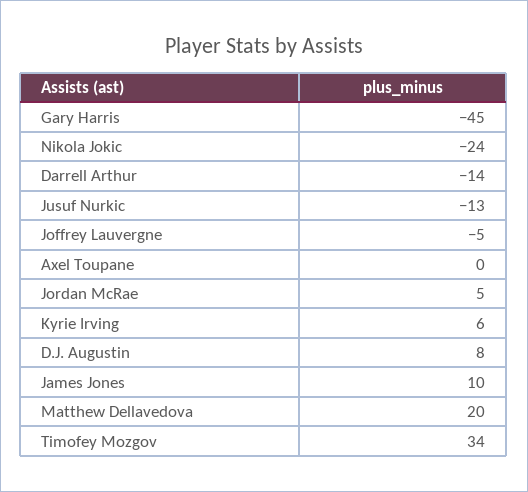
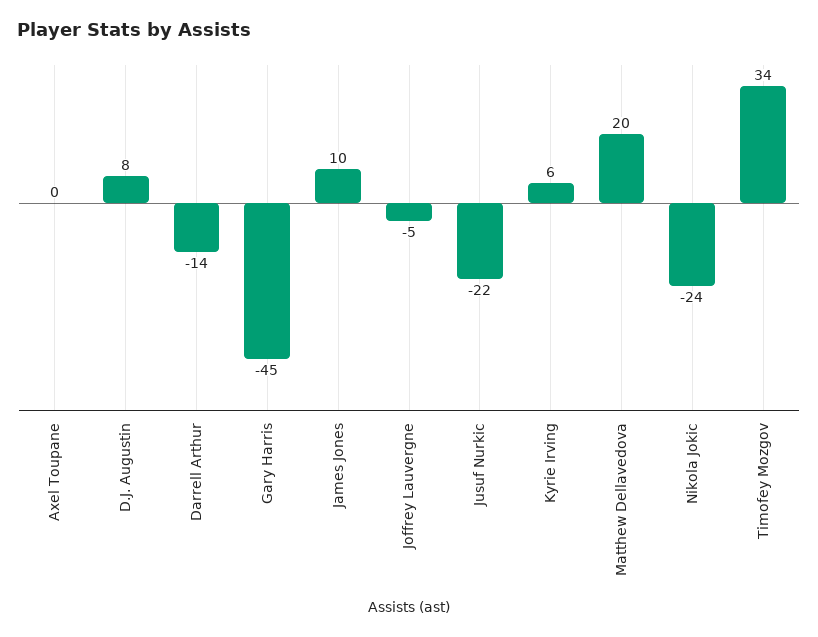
Jusuf Nurkic: -13 -> -22
Jordan McRae: 5 -> none

